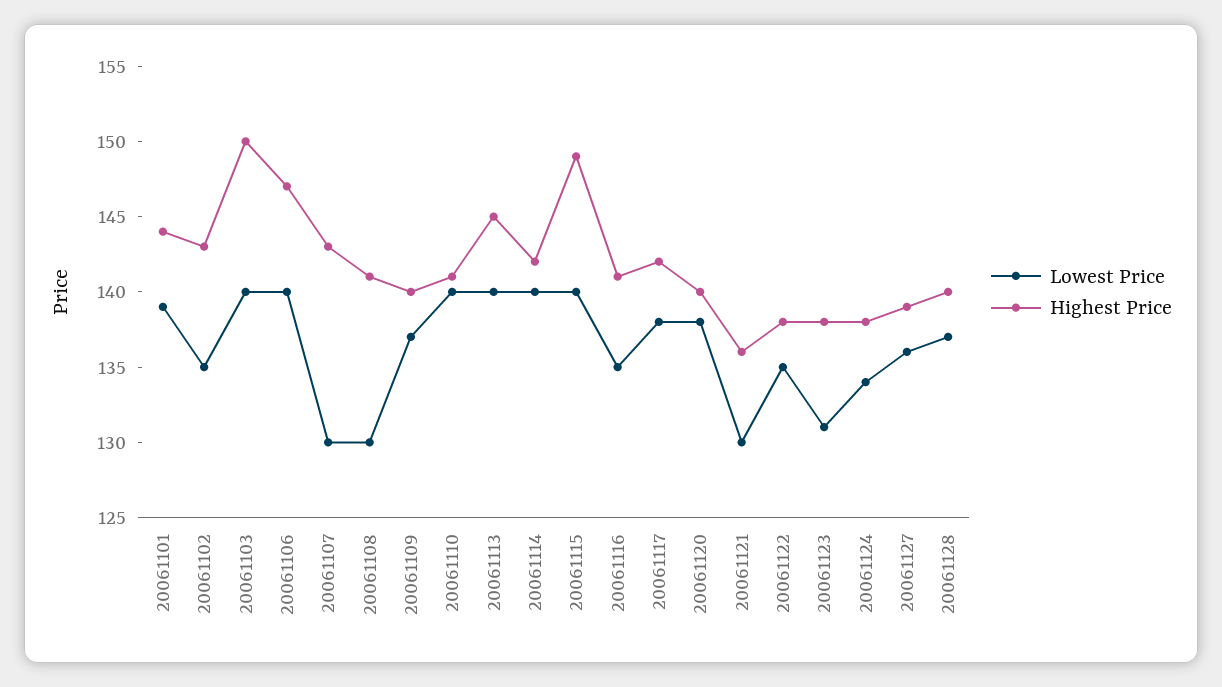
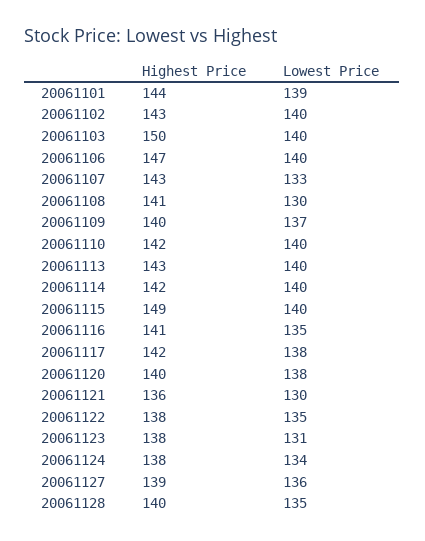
Lowest Price, 20061102: 135 -> 140
Lowest Price, 20061107: 130 -> 133
Highest Price, 20061110: 141 -> 142
Highest Price, 20061113: 145 -> 143
Lowest Price, 20061128: 137 -> 135

